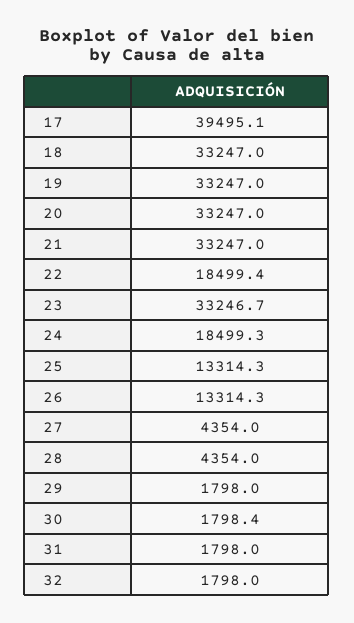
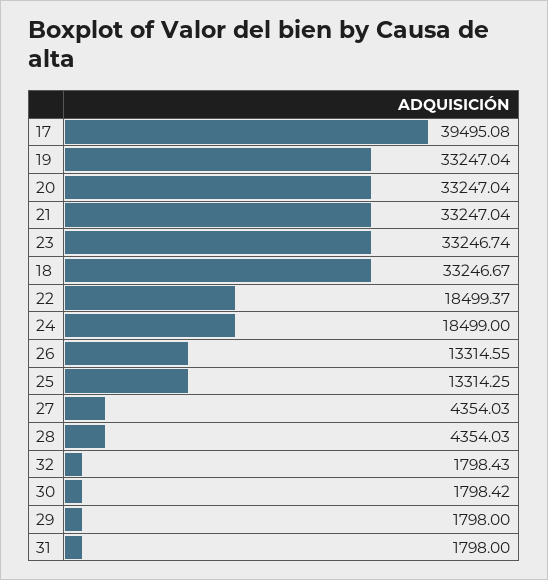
18: 33247 -> 33246.67
24: 18499.3 -> 18499
26: 13314.3 -> 13314.55
32: 1798 -> 1798.43

